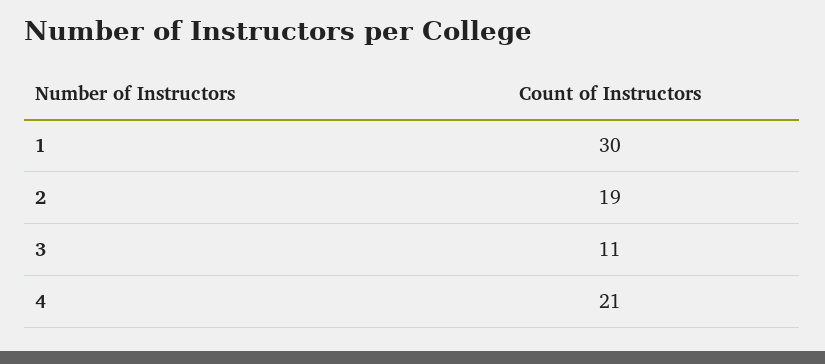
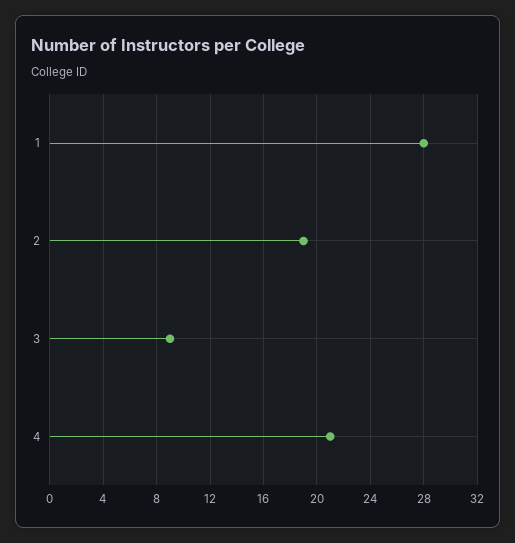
1: 30 -> 28
3: 11 -> 9

